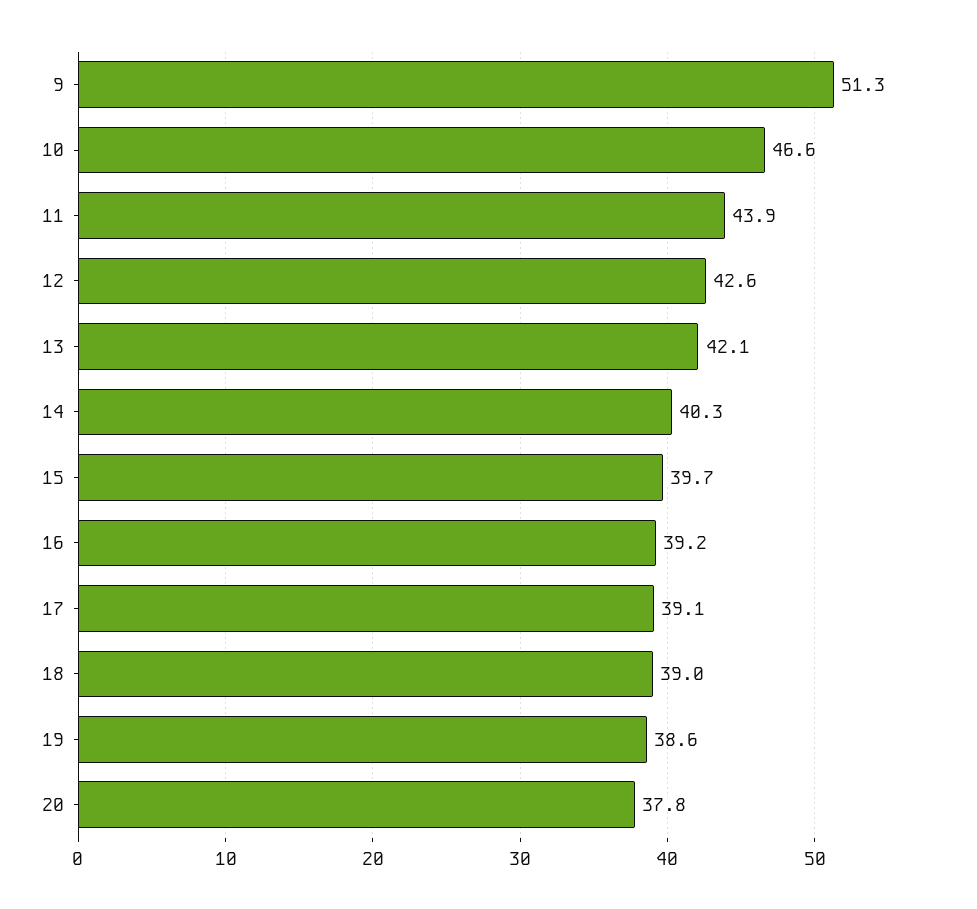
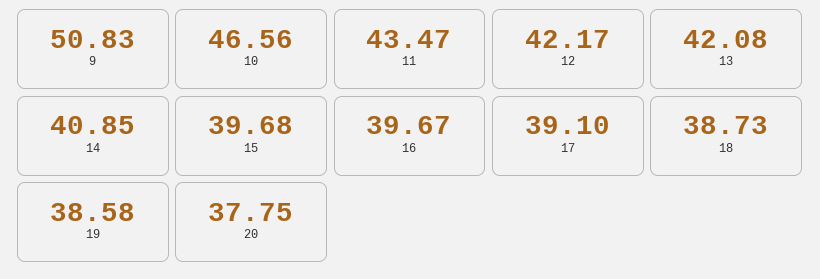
9: 51.3 -> 50.83
11: 43.9 -> 43.47
12: 42.6 -> 42.17
14: 40.3 -> 40.85
16: 39.2 -> 39.67
18: 39 -> 38.73

